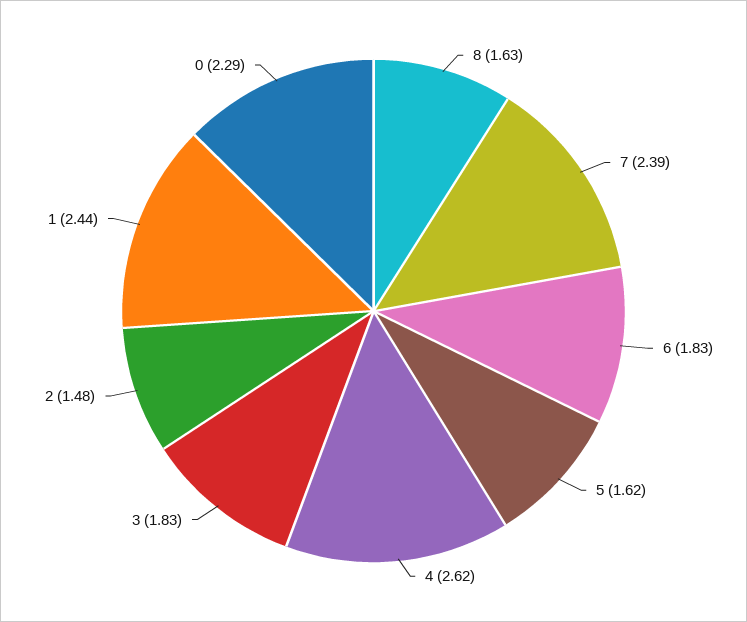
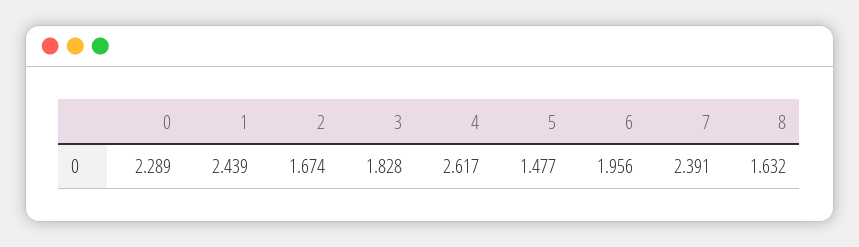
6: 1.83 -> 1.956
5: 1.62 -> 1.477
2: 1.48 -> 1.674

